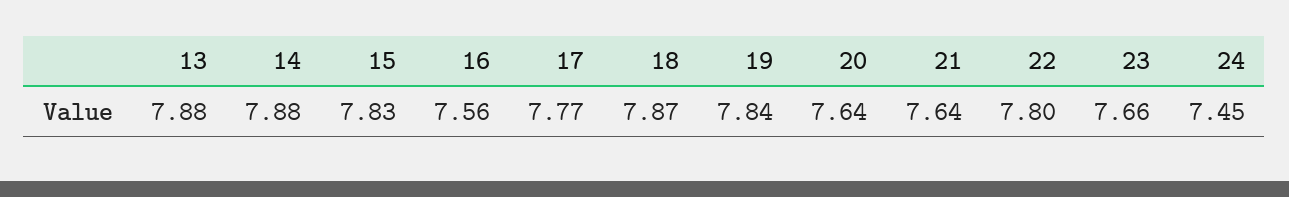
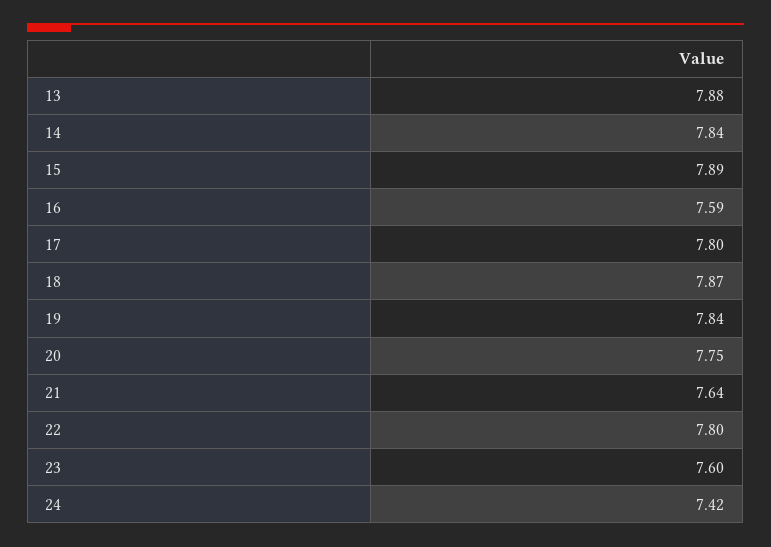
14: 7.88 -> 7.84
15: 7.83 -> 7.89
16: 7.56 -> 7.59
17: 7.77 -> 7.8
20: 7.64 -> 7.75
23: 7.66 -> 7.6
24: 7.45 -> 7.42

